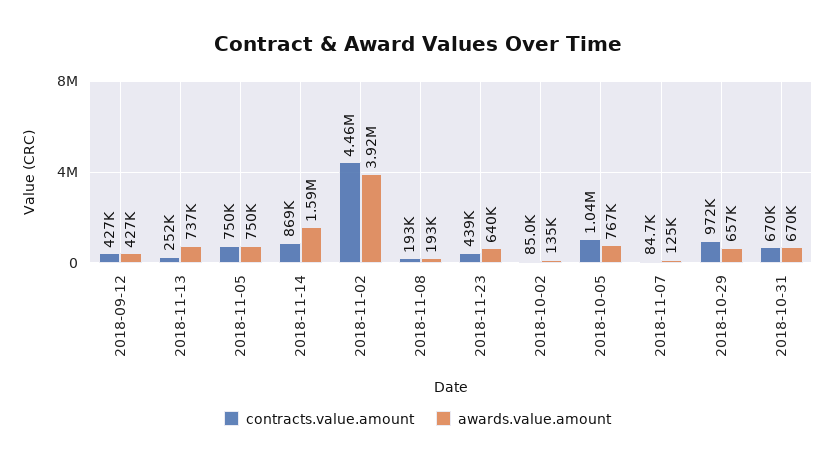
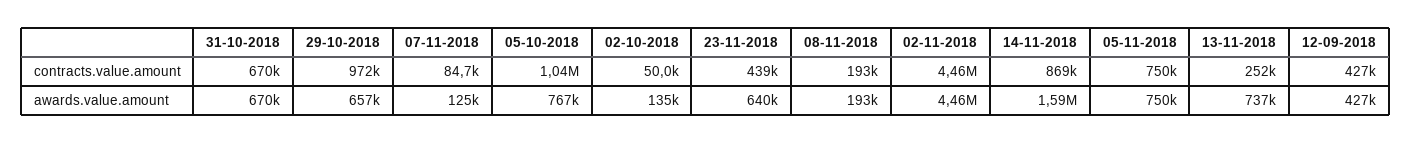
awards.value.amount, 2018-11-02: 3920000 -> 4460000
contracts.value.amount, 2018-10-02: 85000 -> 50000

